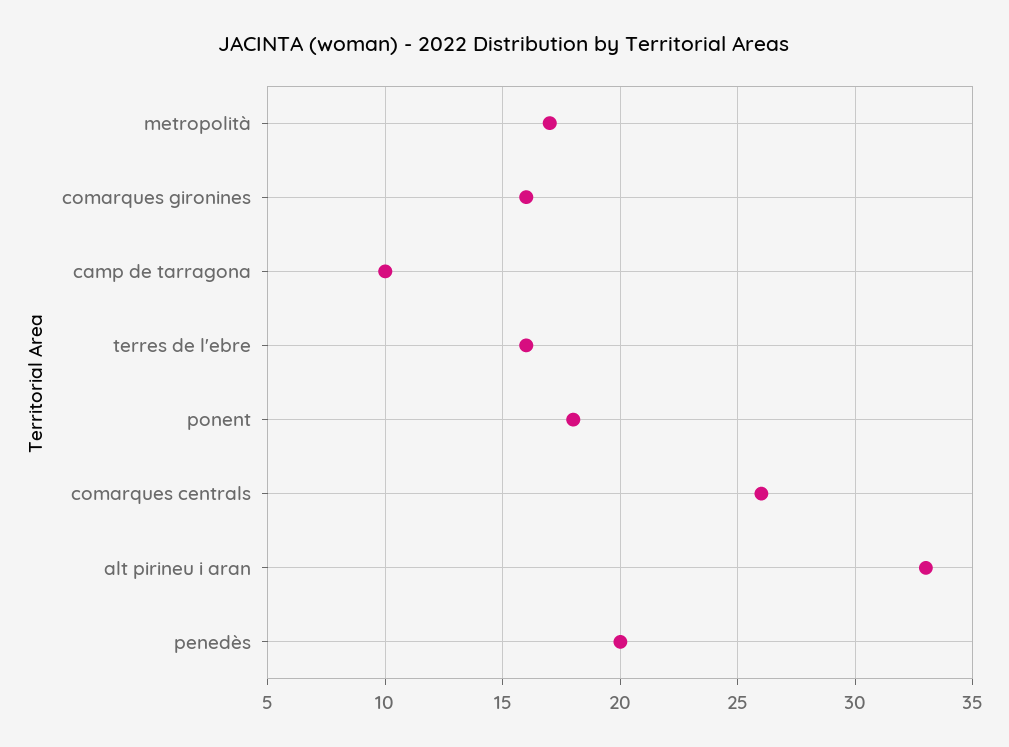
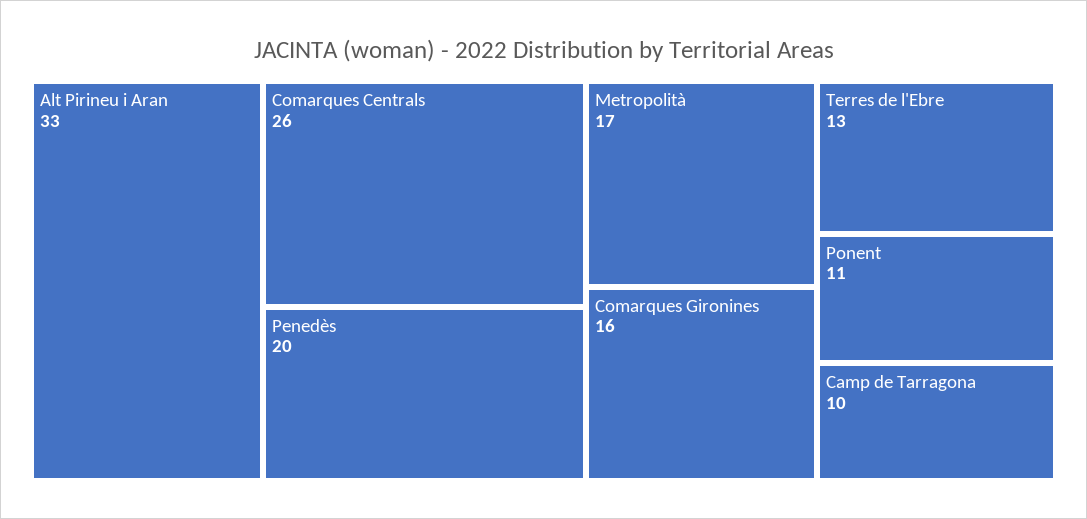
terres de l'ebre: 16 -> 13
ponent: 18 -> 11

